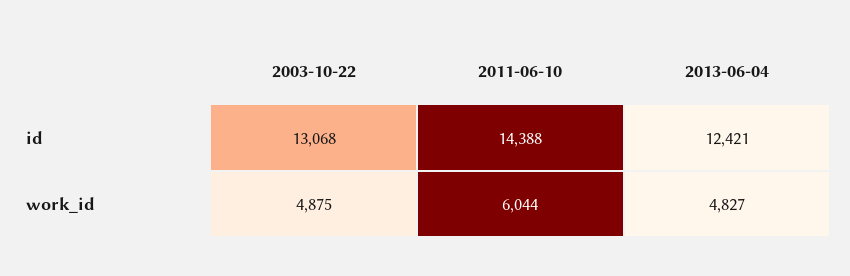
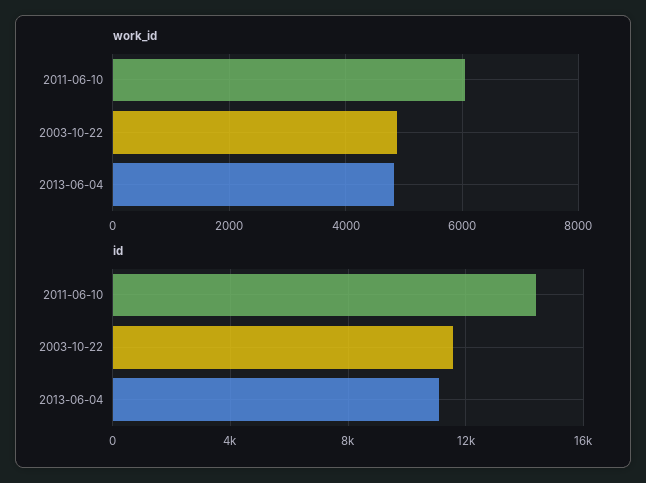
id, 2003-10-22: 13068 -> 11500
id, 2013-06-04: 12421 -> 11000

